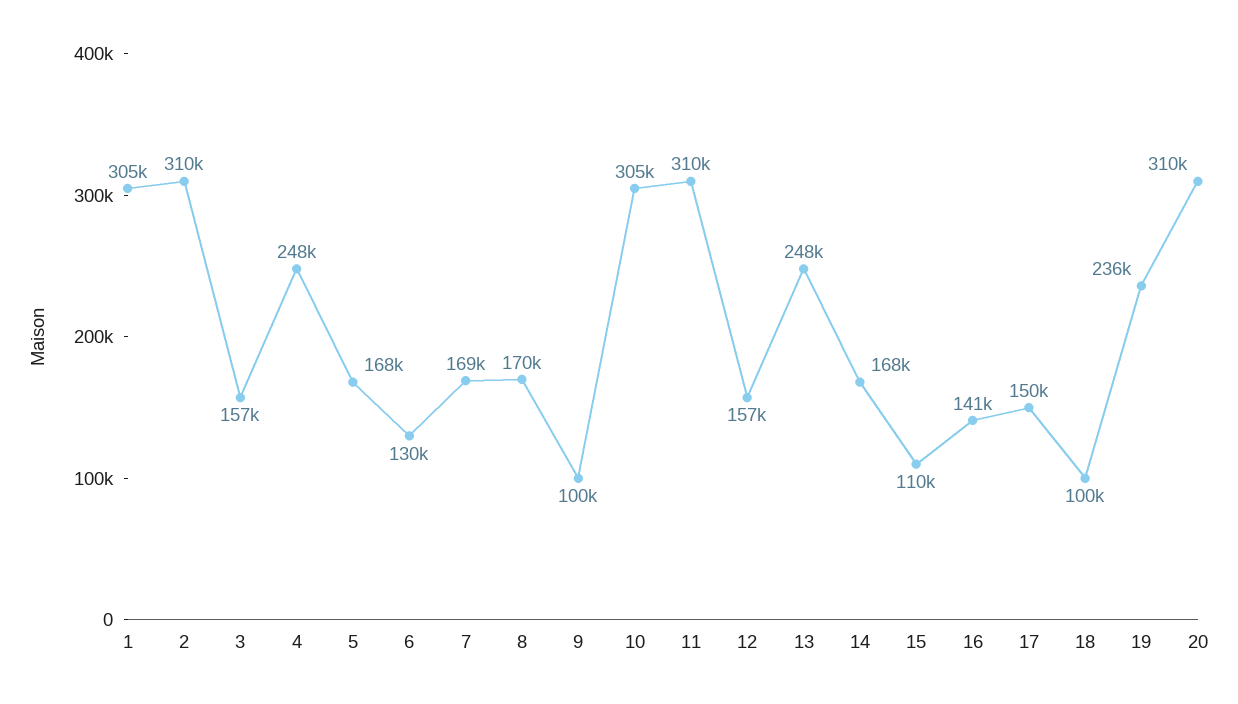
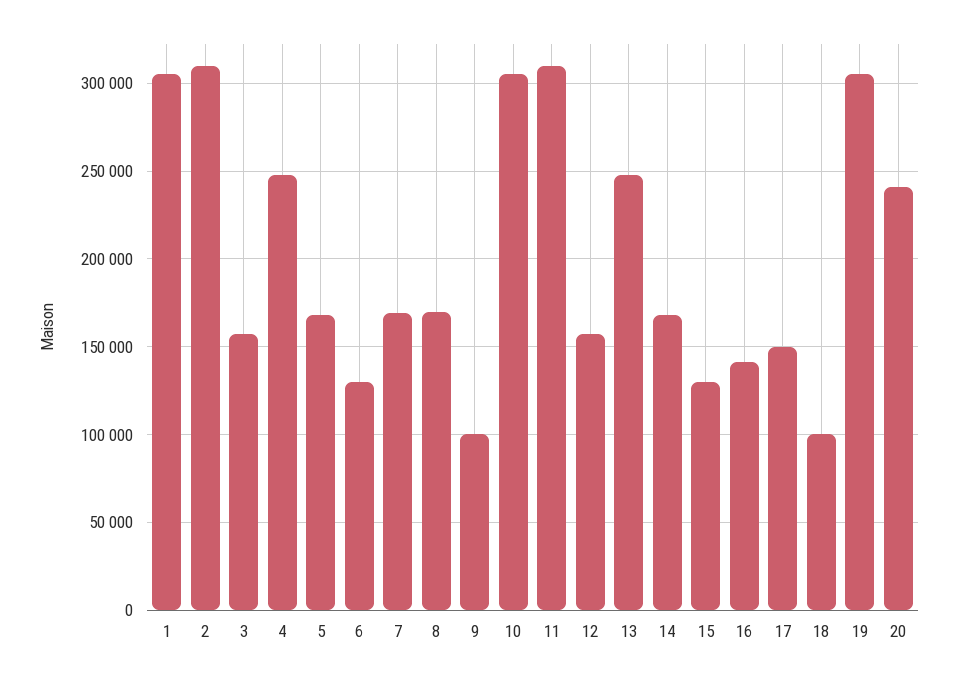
15: 110000 -> 130000
19: 236000 -> 305000
20: 310000 -> 240000

